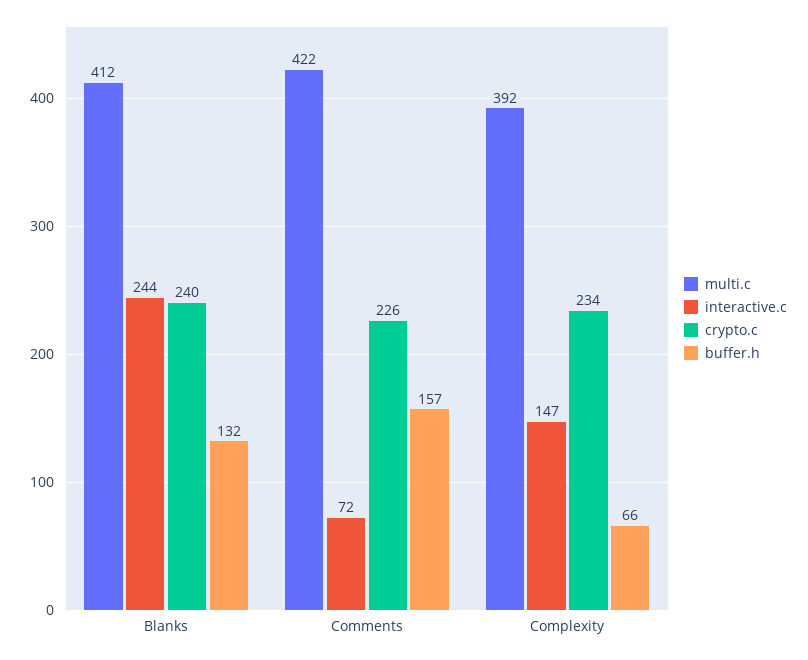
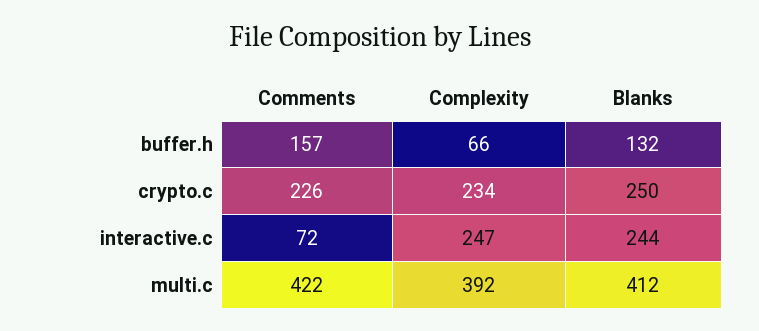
crypto.c, Blanks: 240 -> 250
interactive.c, Complexity: 147 -> 247

